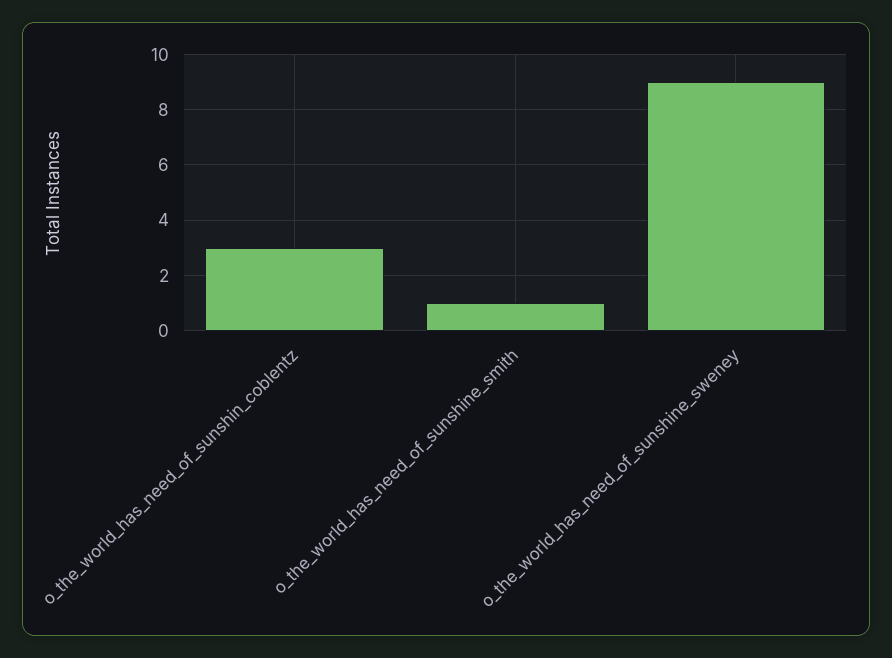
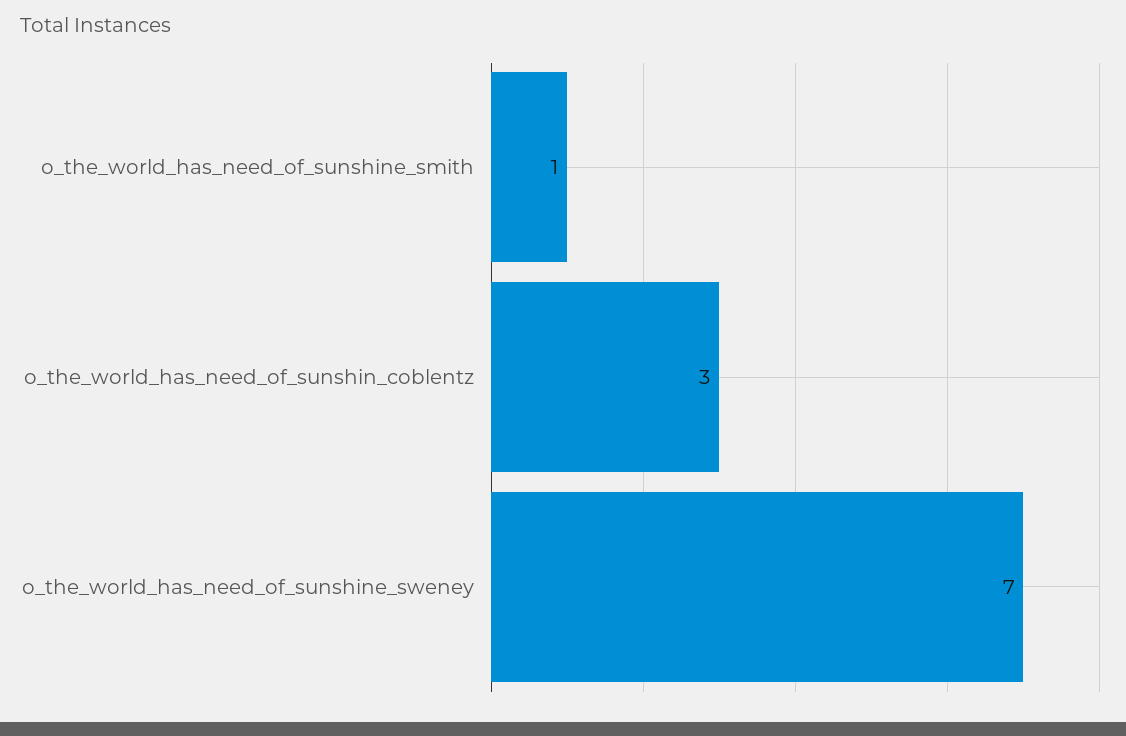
o_the_world_has_need_of_sunshine_sweney: 9 -> 7

